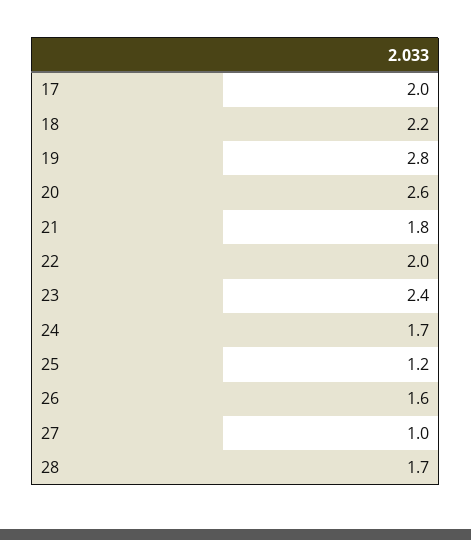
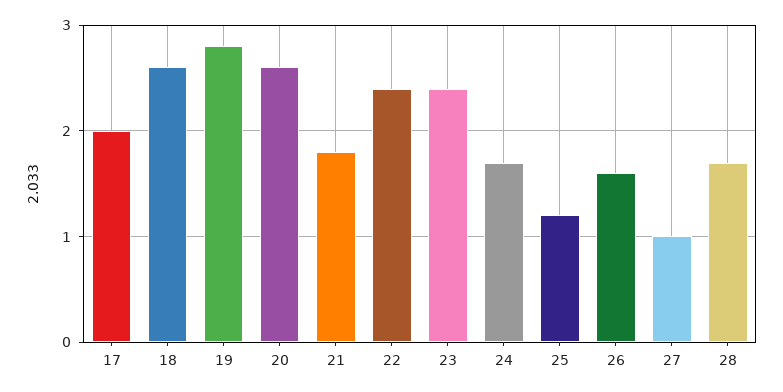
18: 2.2 -> 2.6
22: 2 -> 2.4

